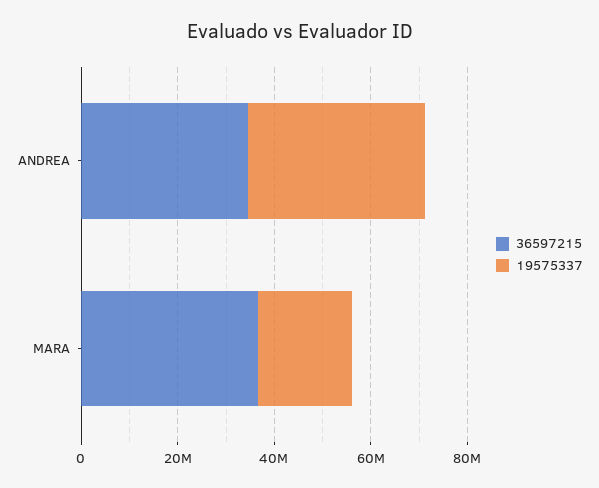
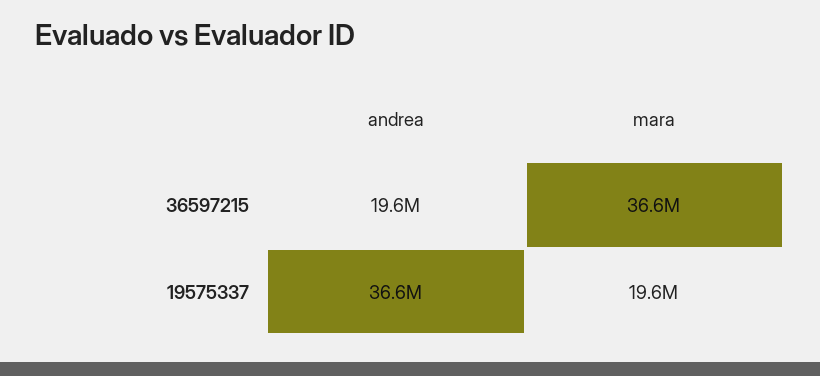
36597215, ANDREA: 35000000 -> 19600000

